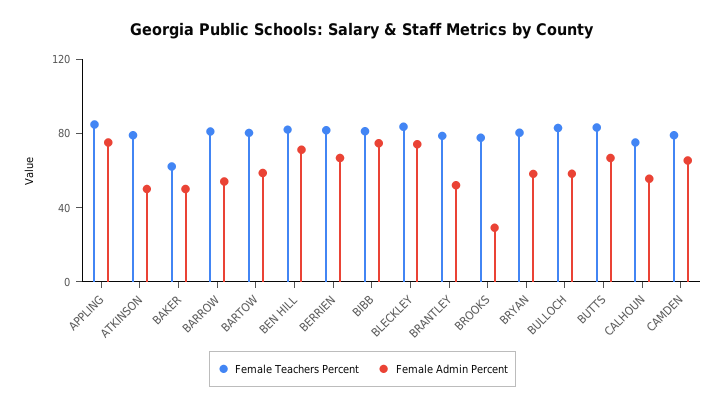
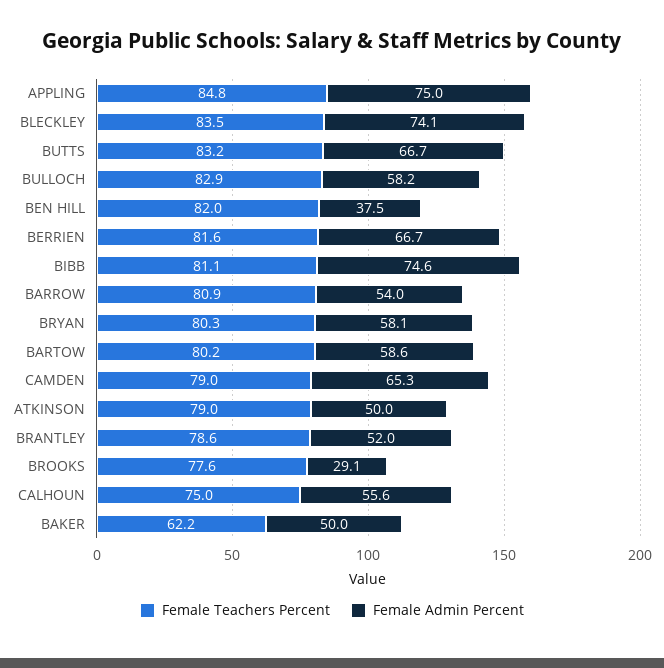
Female Admin Percent, BEN HILL: 70 -> 37.5

